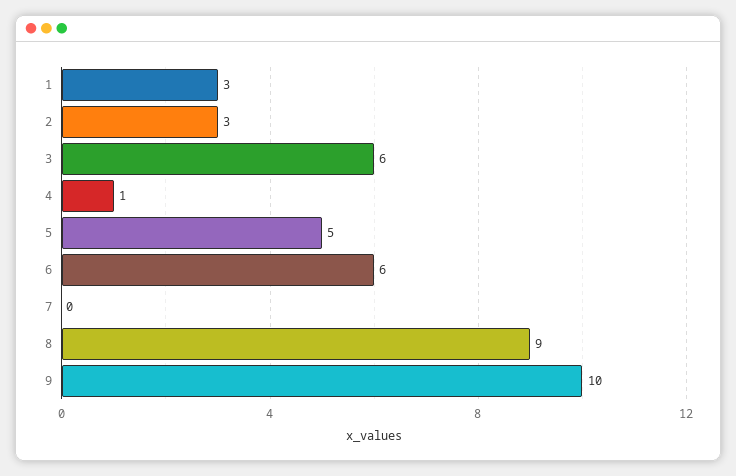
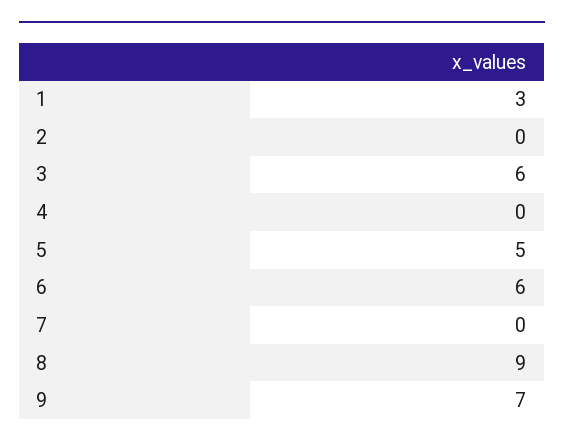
2: 3 -> 0
4: 1 -> 0
9: 10 -> 7

